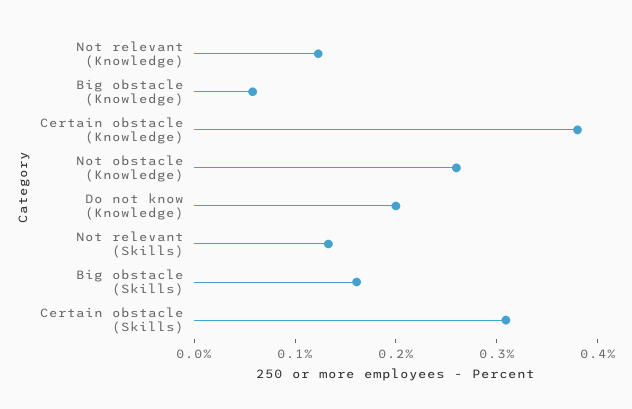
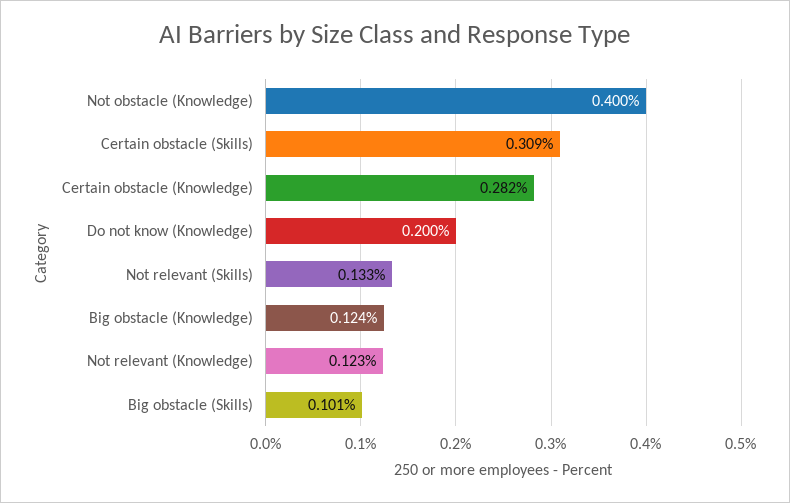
Big obstacle (Knowledge): 0.06 -> 0.124
Certain obstacle (Knowledge): 0.38 -> 0.282
Not obstacle (Knowledge): 0.26 -> 0.4
Big obstacle (Skills): 0.16 -> 0.101

